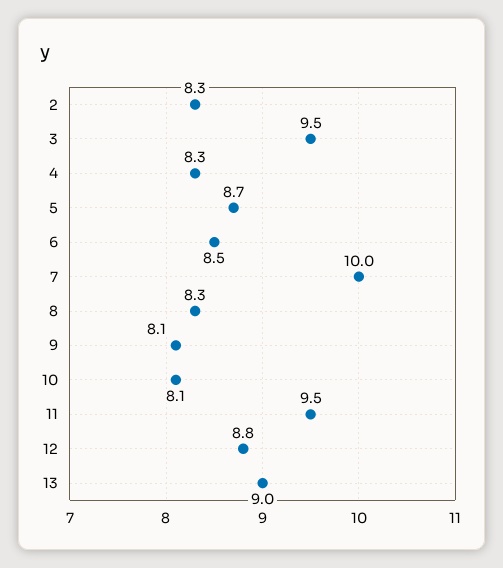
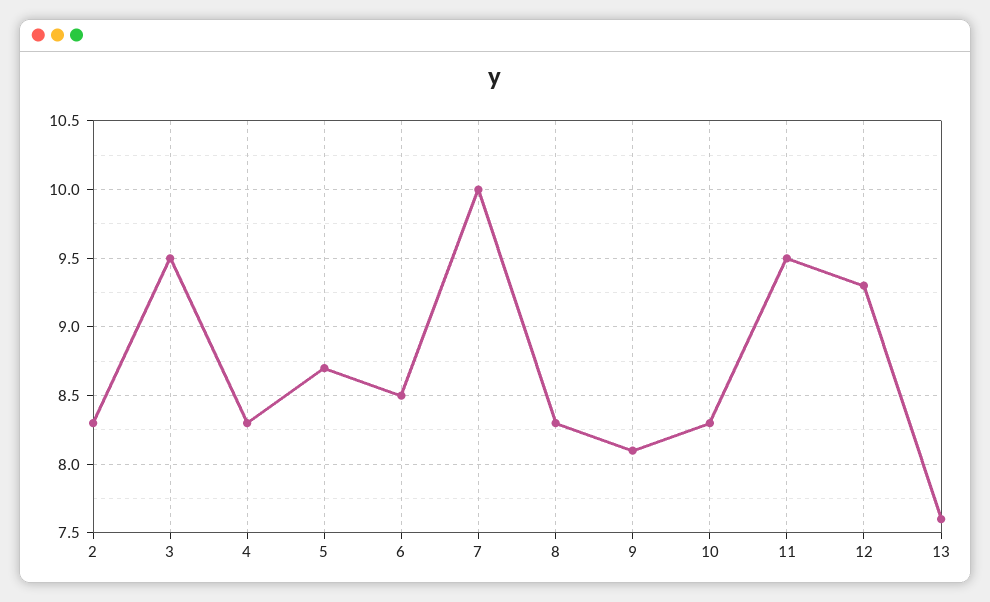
10: 8.1 -> 8.3
12: 8.8 -> 9.3
13: 9 -> 7.6

